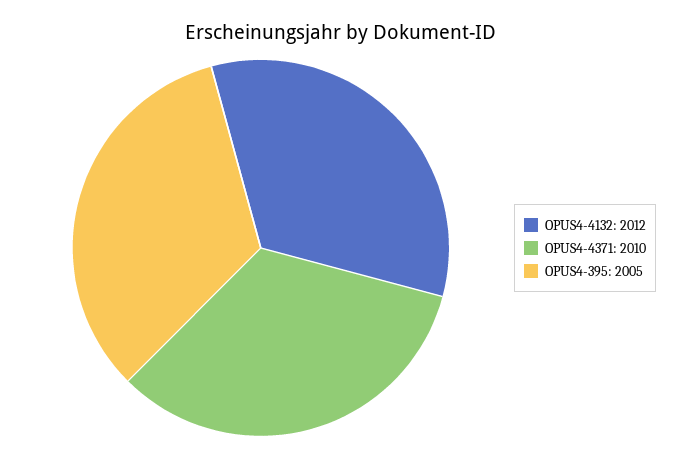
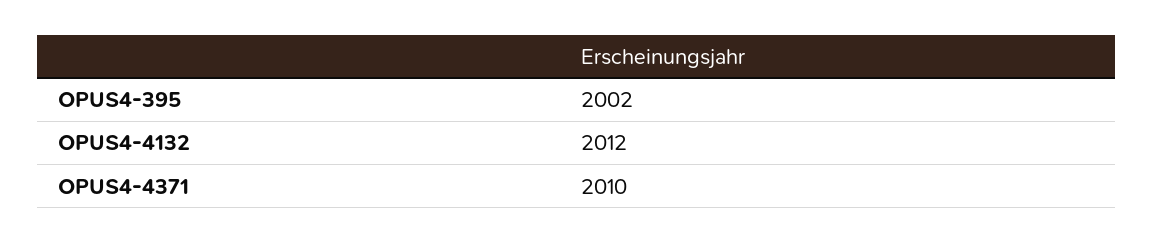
OPUS4-395: 2005 -> 2002

